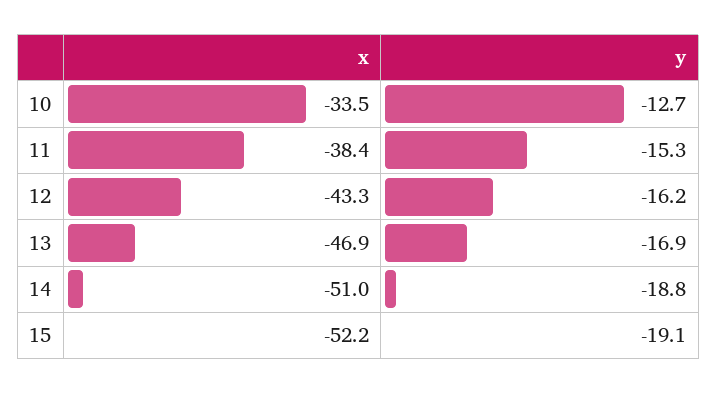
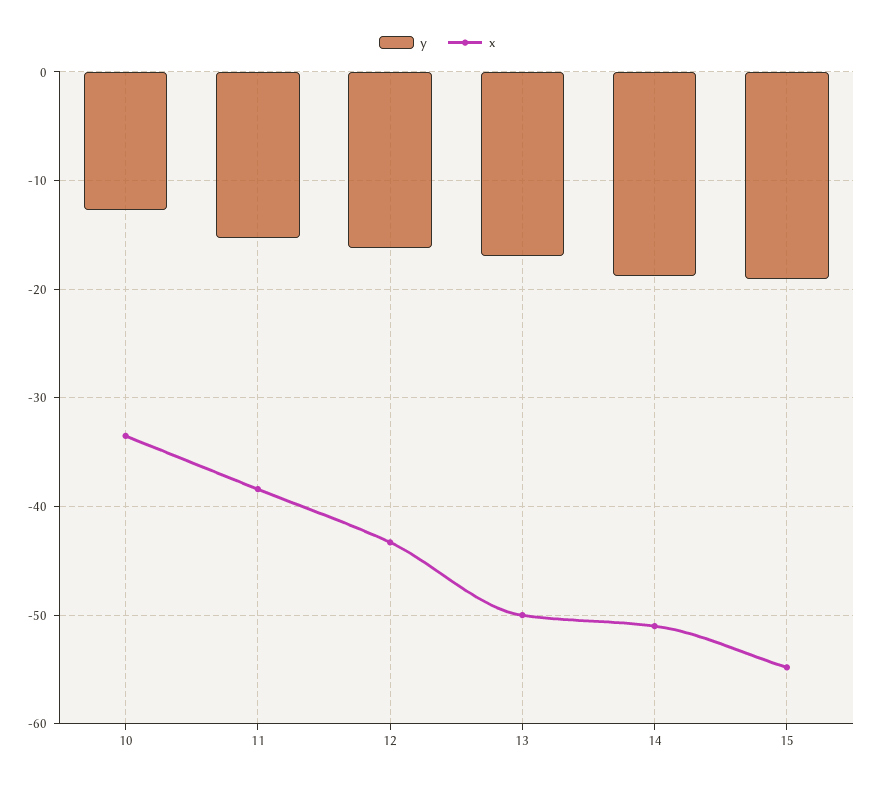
x, 13: -46.9 -> -50
x, 15: -52.2 -> -55

